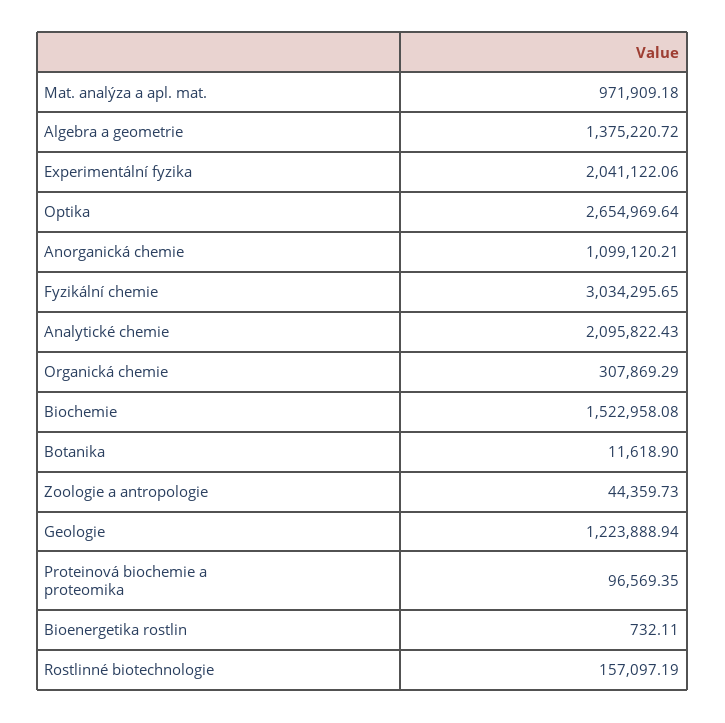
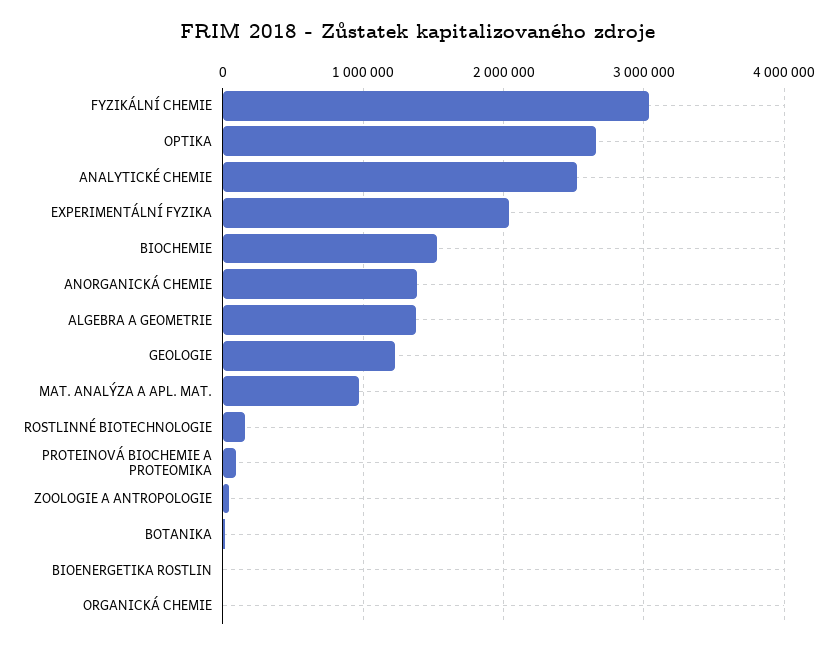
Anorganická chemie: 1099120.21 -> 1400000
Analytické chemie: 2095822.43 -> 2500000
Organická chemie: 307869.29 -> 0

